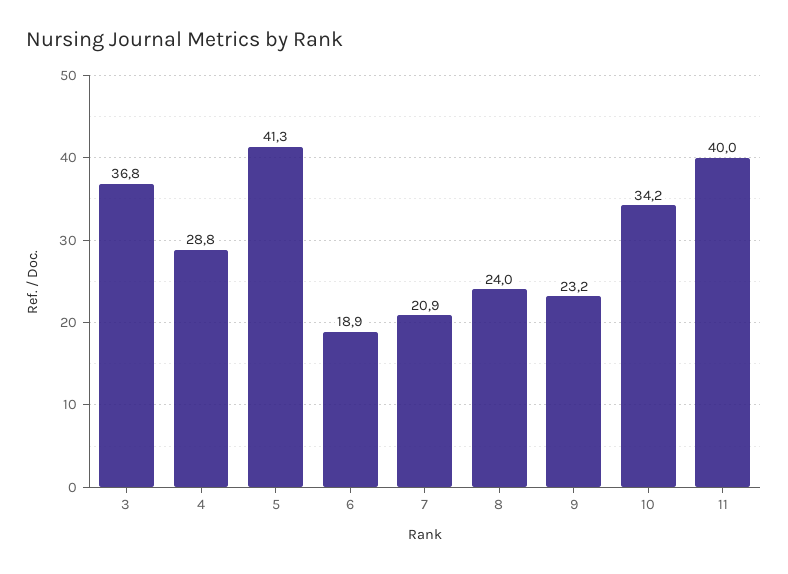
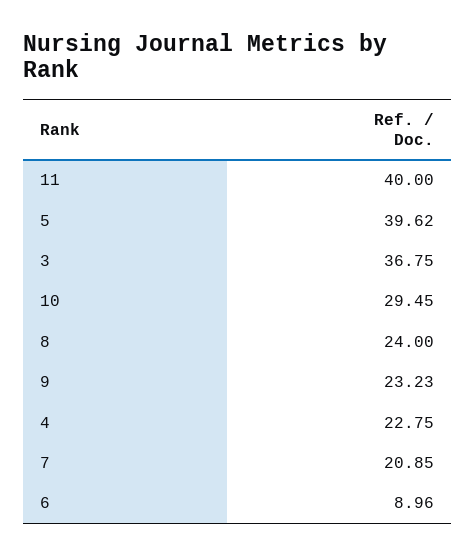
4: 28.8 -> 22.75
5: 41.3 -> 39.62
6: 18.9 -> 8.96
10: 34.2 -> 29.45

